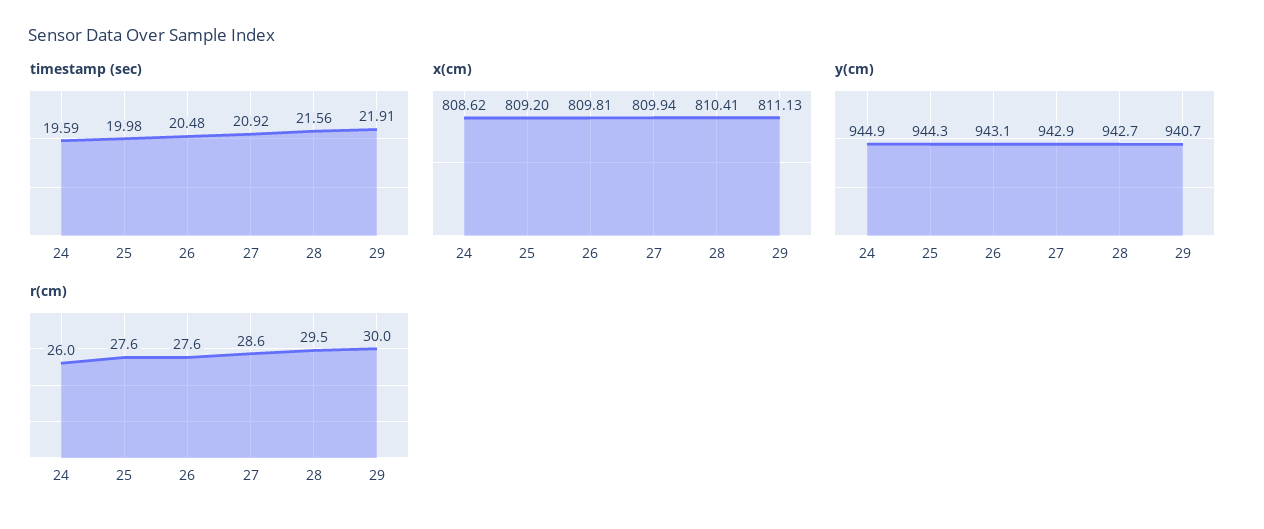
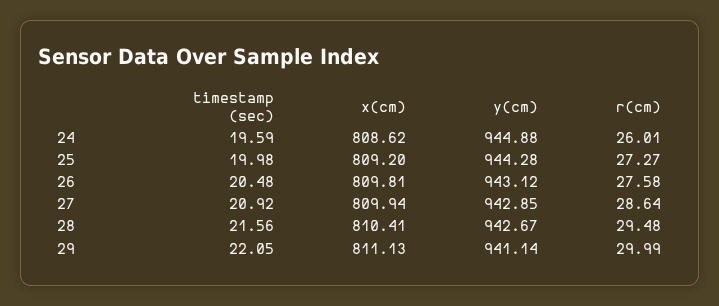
timestamp (sec), 29: 21.91 -> 22.05
y(cm), 29: 940.7 -> 941.14
r(cm), 25: 27.6 -> 27.27

